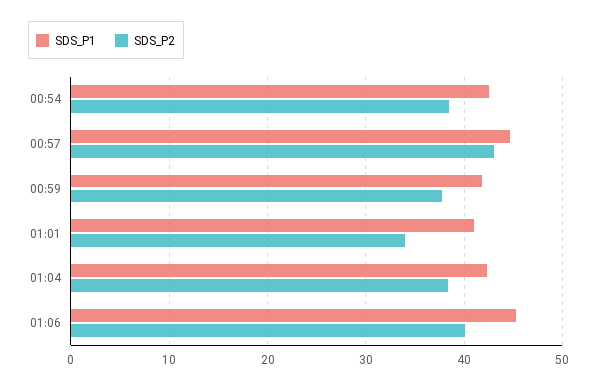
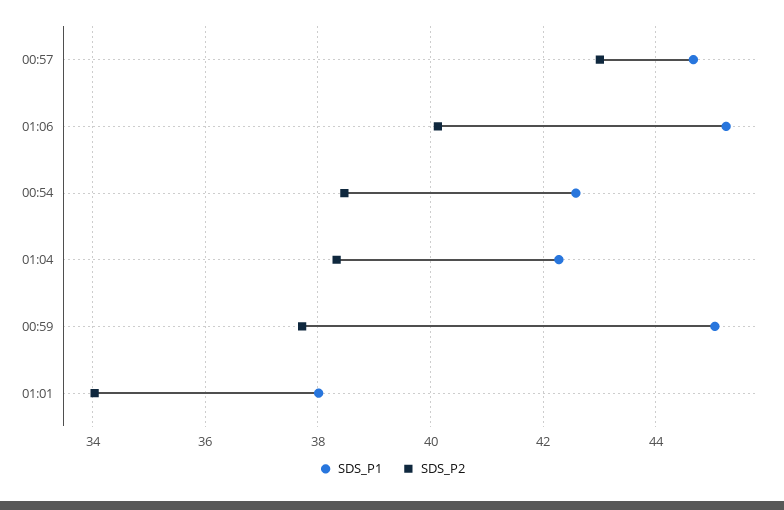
SDS_P1, 00:59: 42 -> 45
SDS_P1, 01:01: 41 -> 38

